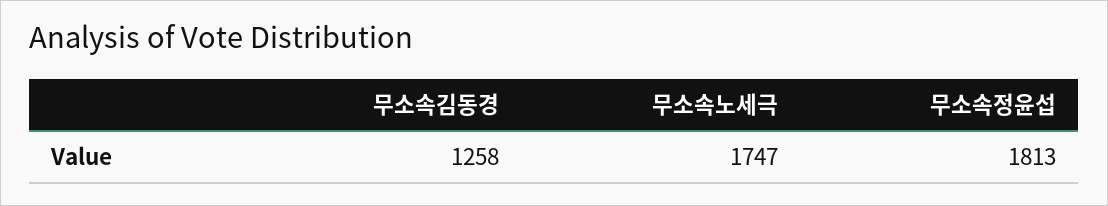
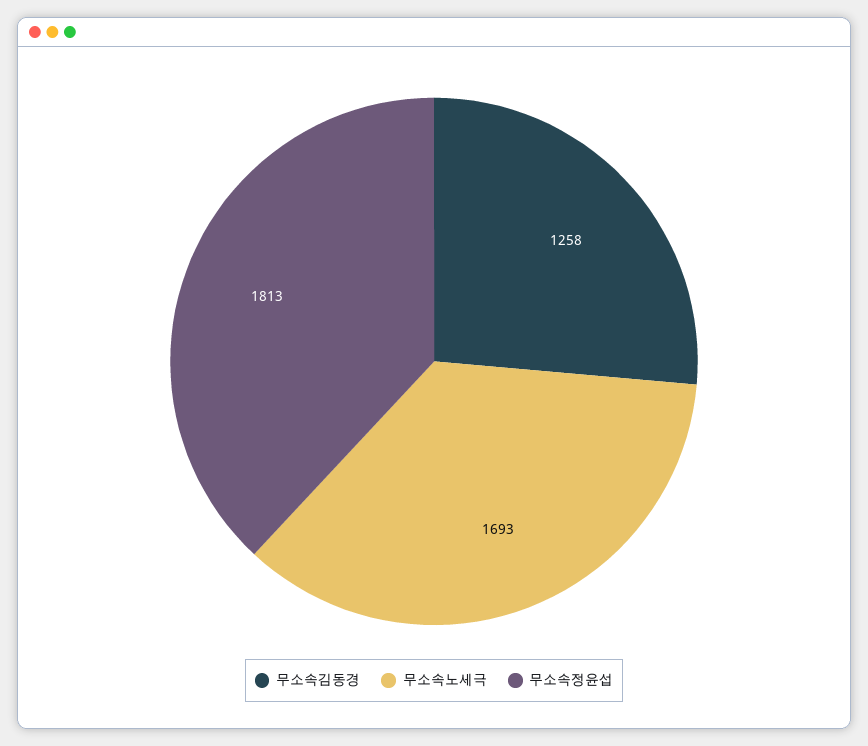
무소속노세극: 1747 -> 1693

